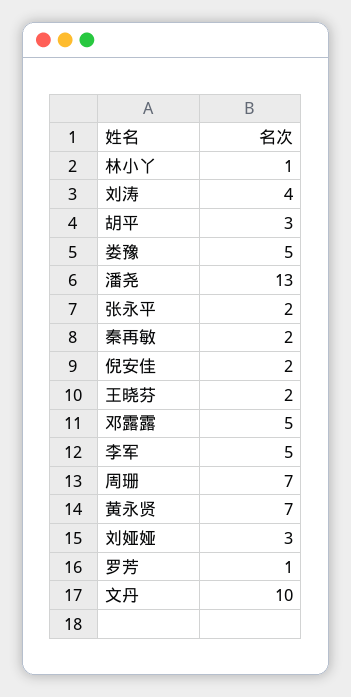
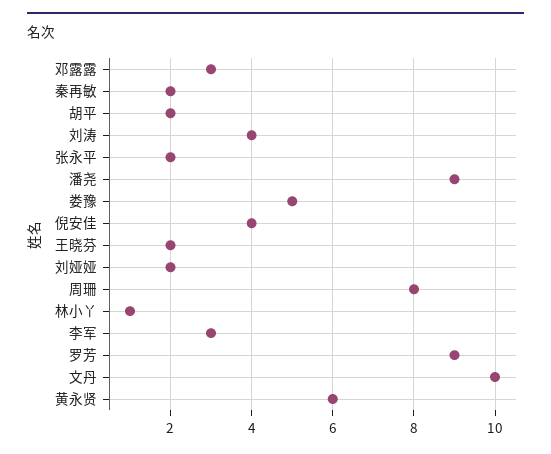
胡平: 3 -> 2
潘尧: 13 -> 9
倪安佳: 2 -> 4
邓露露: 5 -> 3
李军: 5 -> 3
周珊: 7 -> 8
黄永贤: 7 -> 6
刘娅娅: 3 -> 2
罗芳: 1 -> 9

